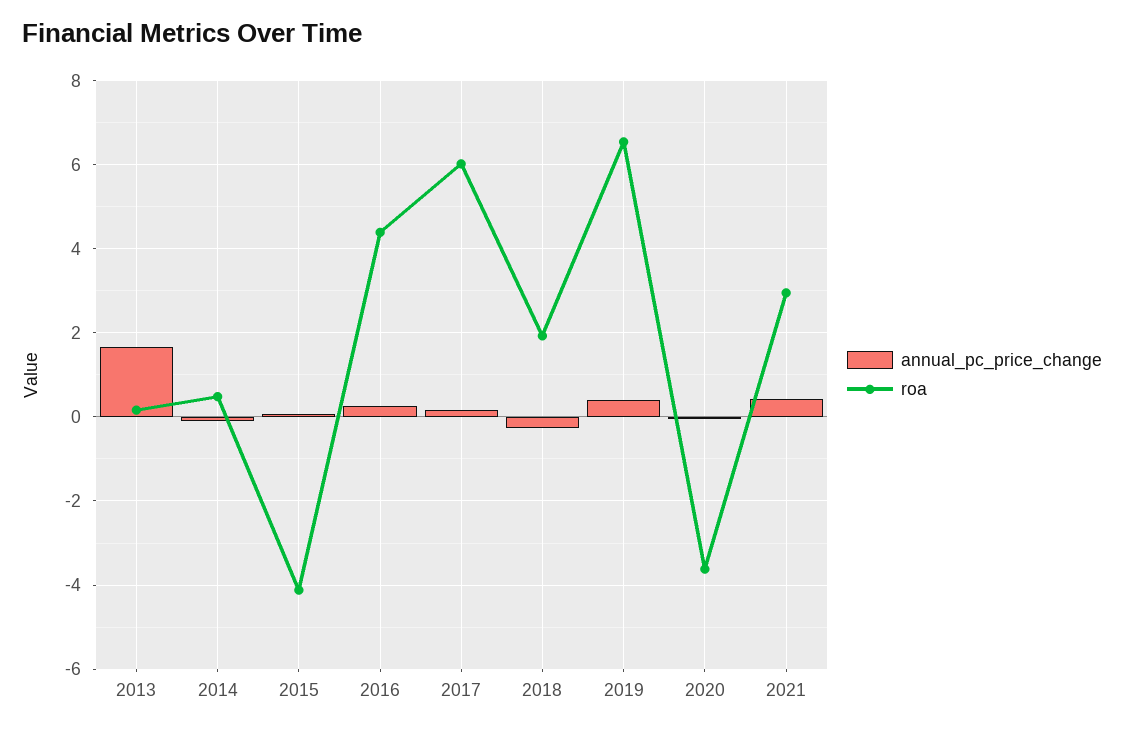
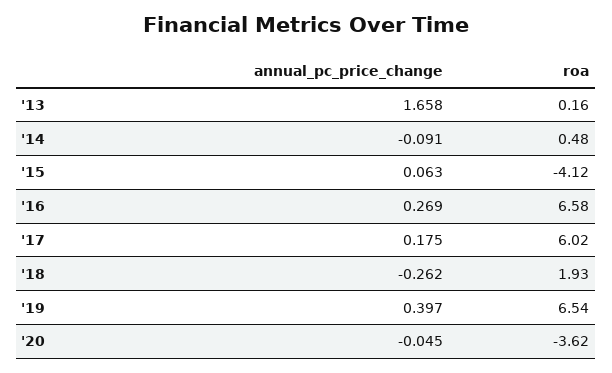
roa, 2016: 4.4 -> 6.58
annual_pc_price_change, 2021: 0.4 -> none
roa, 2021: 3 -> none

